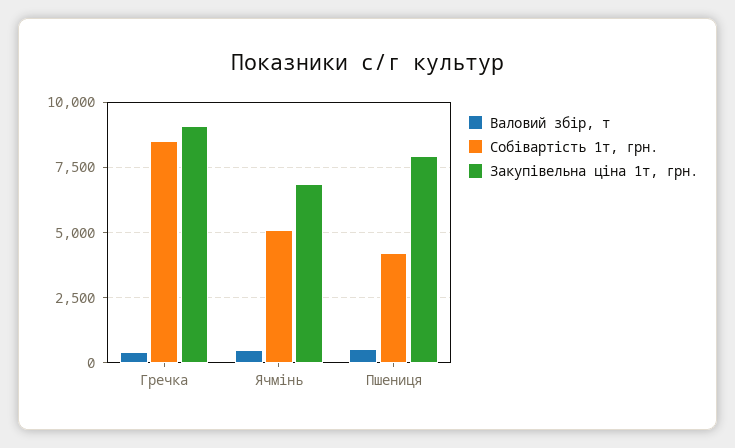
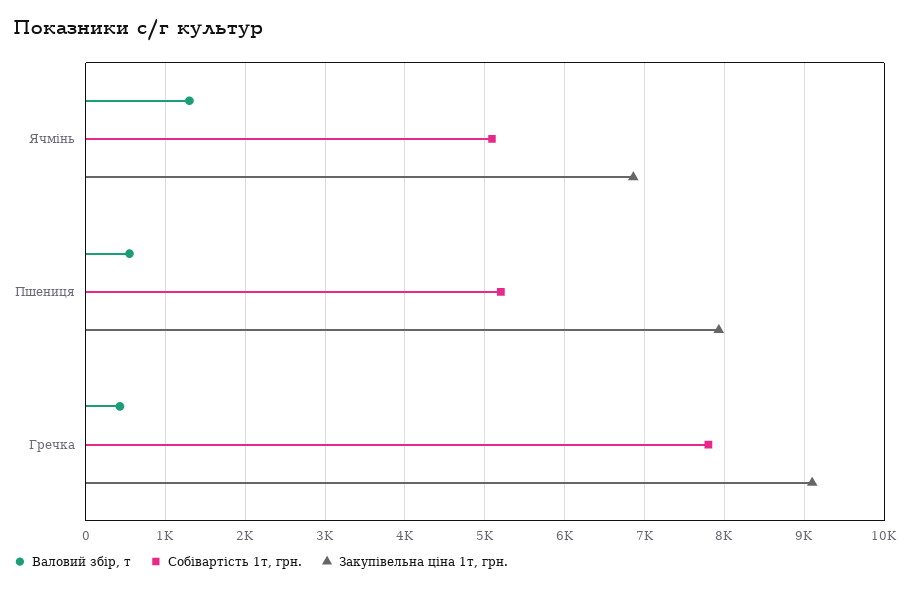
Собівартість 1т, грн., Гречка: 8500 -> 7800
Валовий збір, т, Ячмінь: 500 -> 1300
Собівартість 1т, грн., Пшениця: 4250 -> 5200

